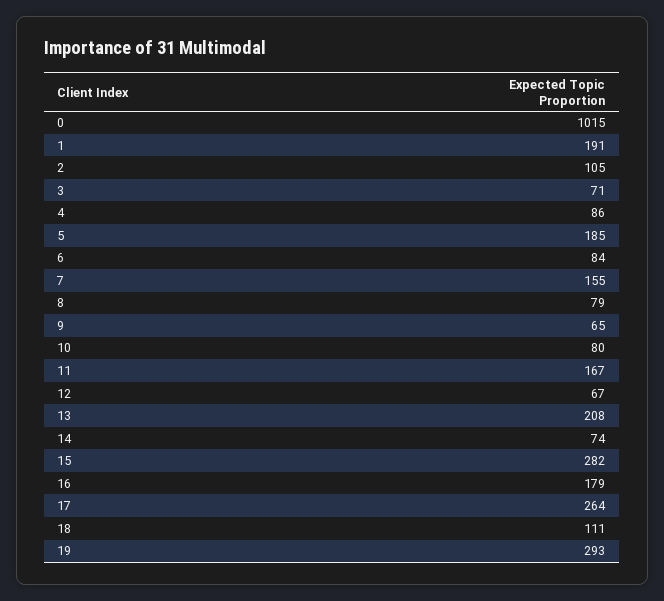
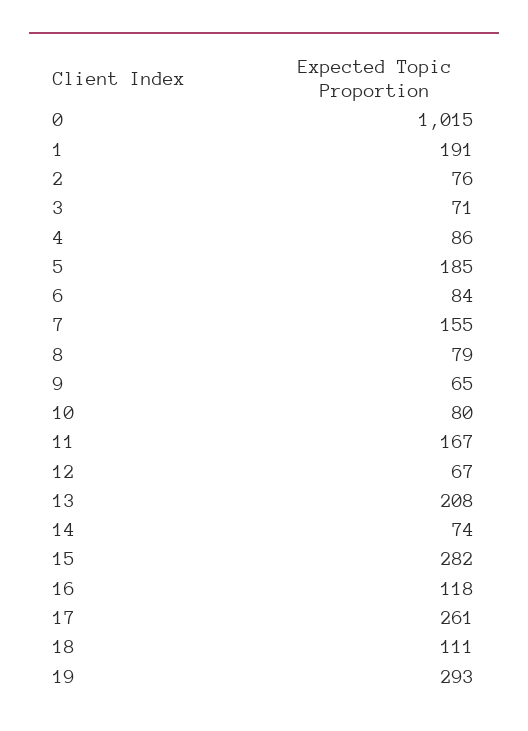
2: 105 -> 76
16: 179 -> 118
17: 264 -> 261

